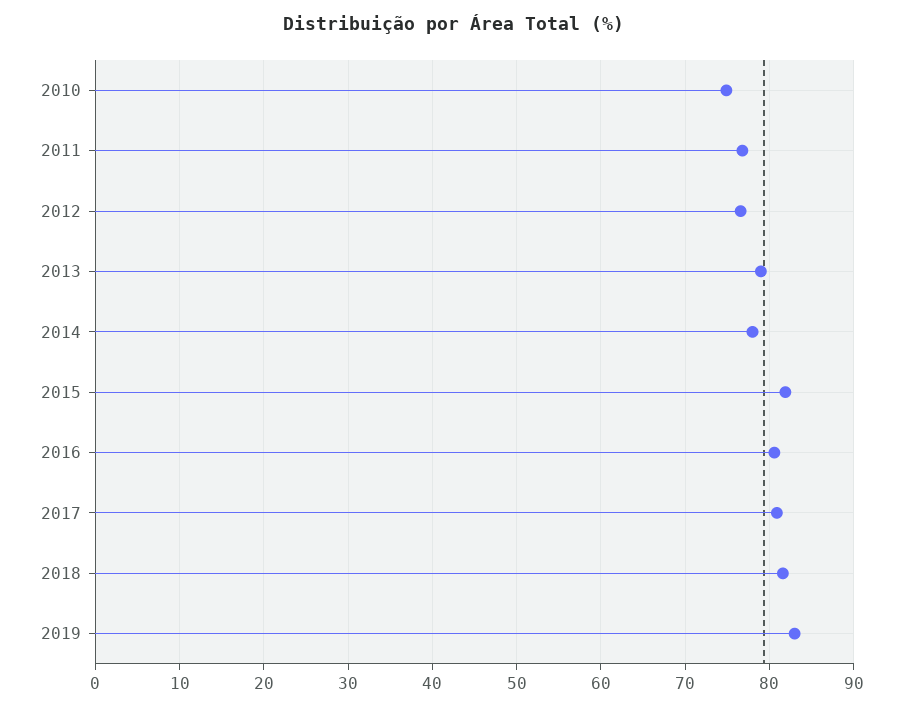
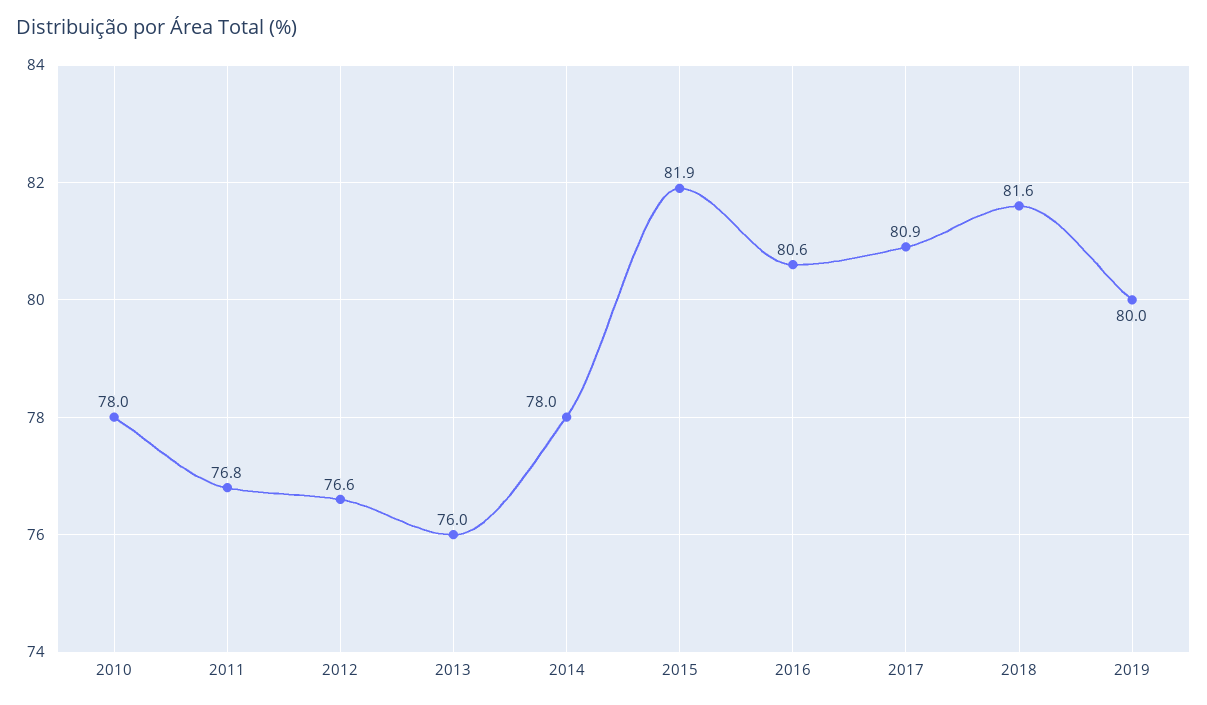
2010: 75 -> 78
2013: 79 -> 76
2019: 83 -> 80

